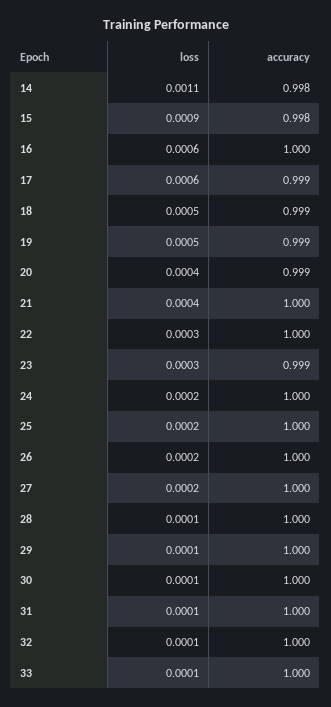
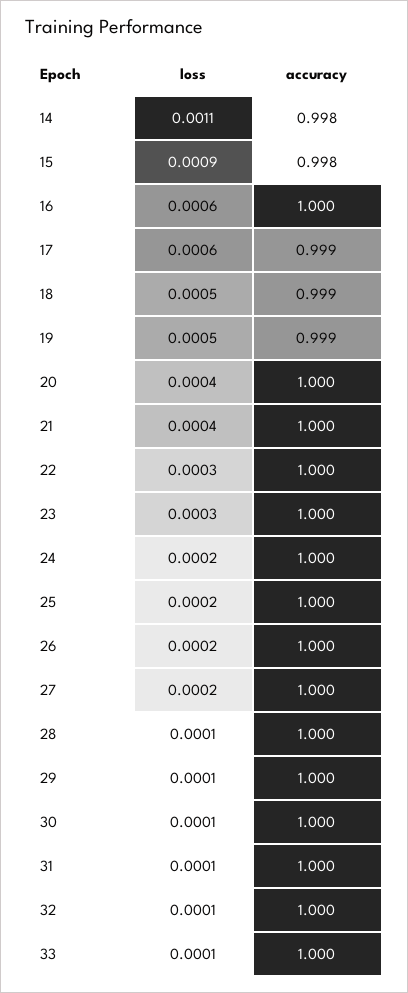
accuracy, 20: 0.999 -> 1
accuracy, 23: 0.999 -> 1

